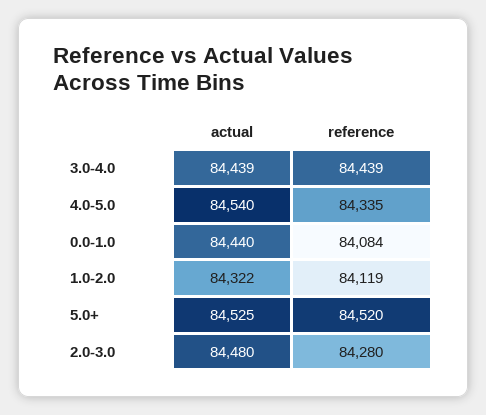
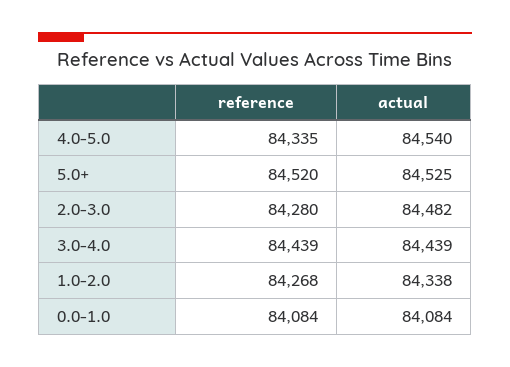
actual, 0.0-1.0: 84440 -> 84084
actual, 1.0-2.0: 84322 -> 84338
reference, 1.0-2.0: 84119 -> 84268
actual, 2.0-3.0: 84480 -> 84482

